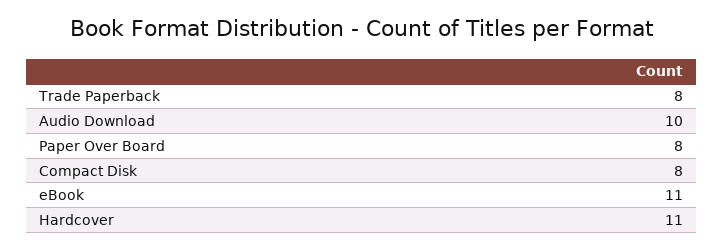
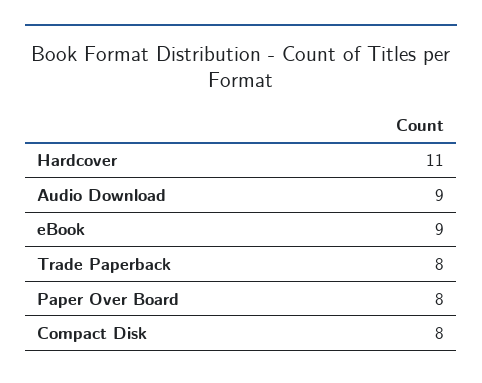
Audio Download: 10 -> 9
eBook: 11 -> 9

